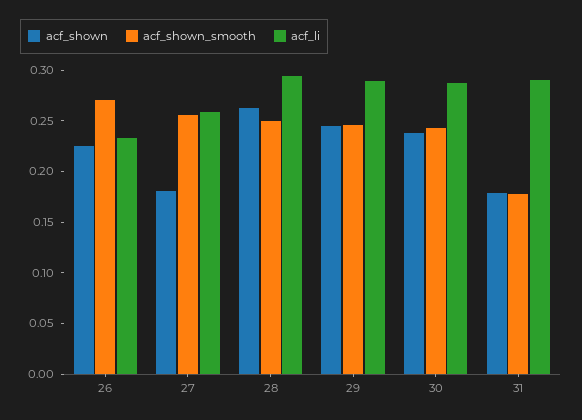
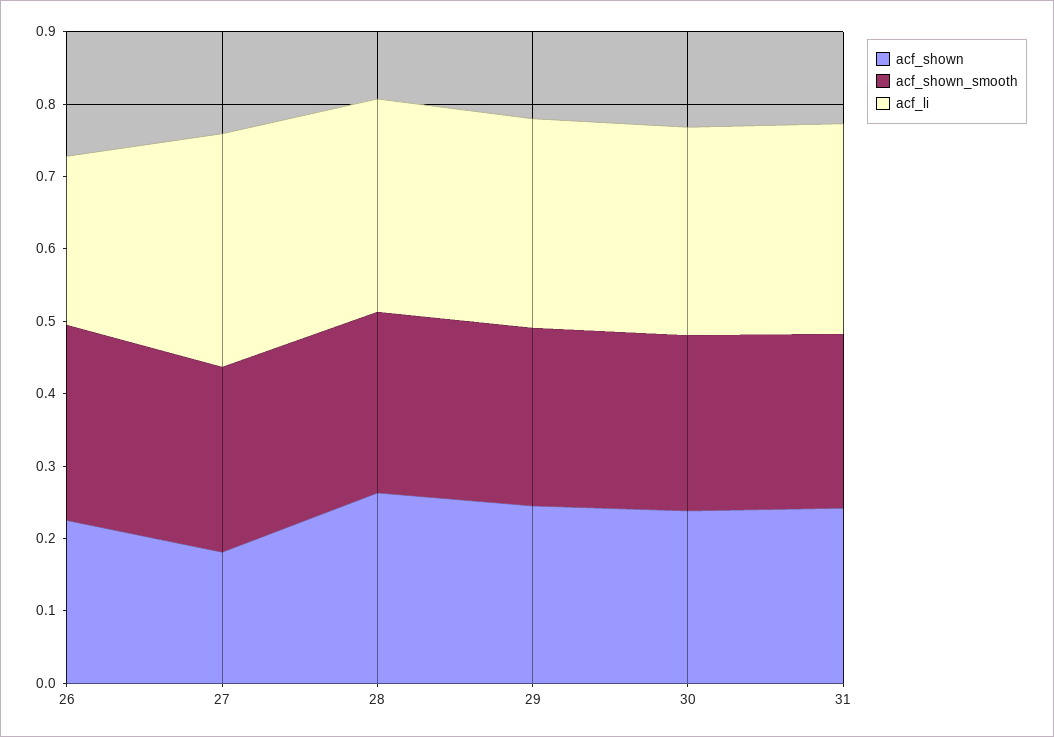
acf_li, 27: 0.26 -> 0.32
acf_shown, 31: 0.18 -> 0.24
acf_shown_smooth, 31: 0.18 -> 0.24

